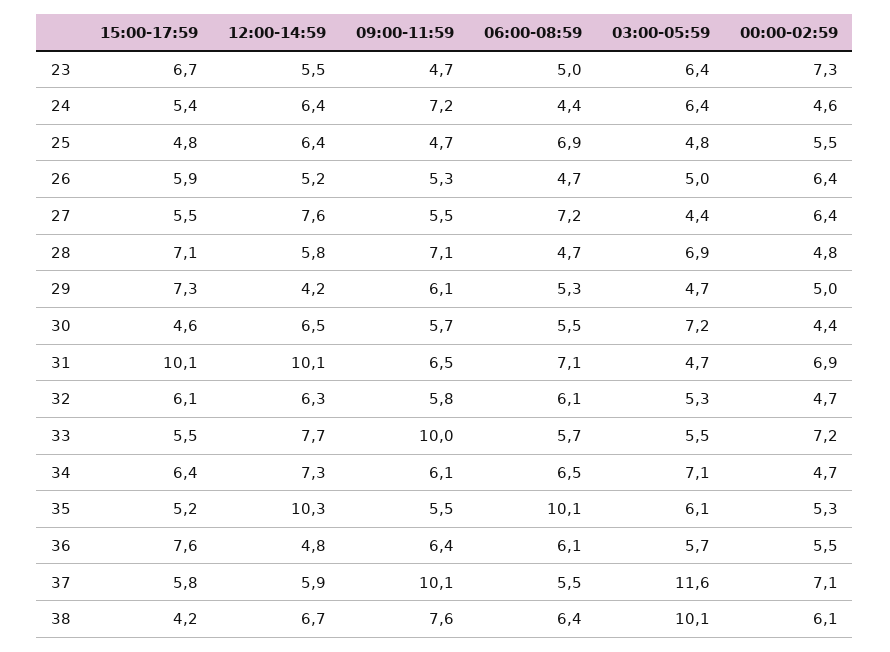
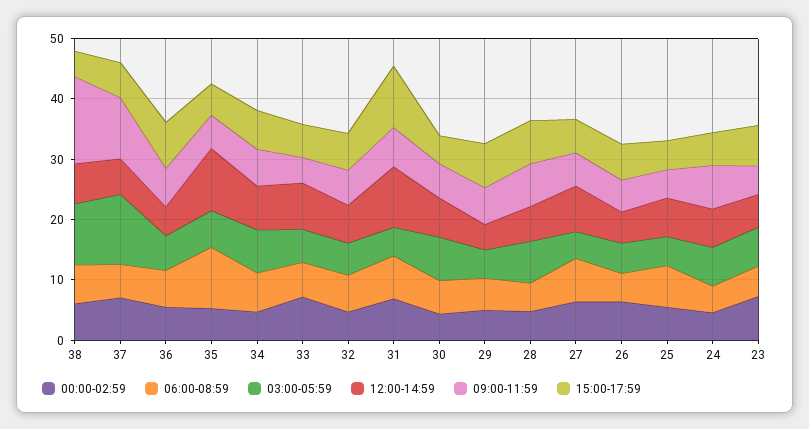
09:00-11:59, 33: 10 -> 4
09:00-11:59, 38: 7.6 -> 14

